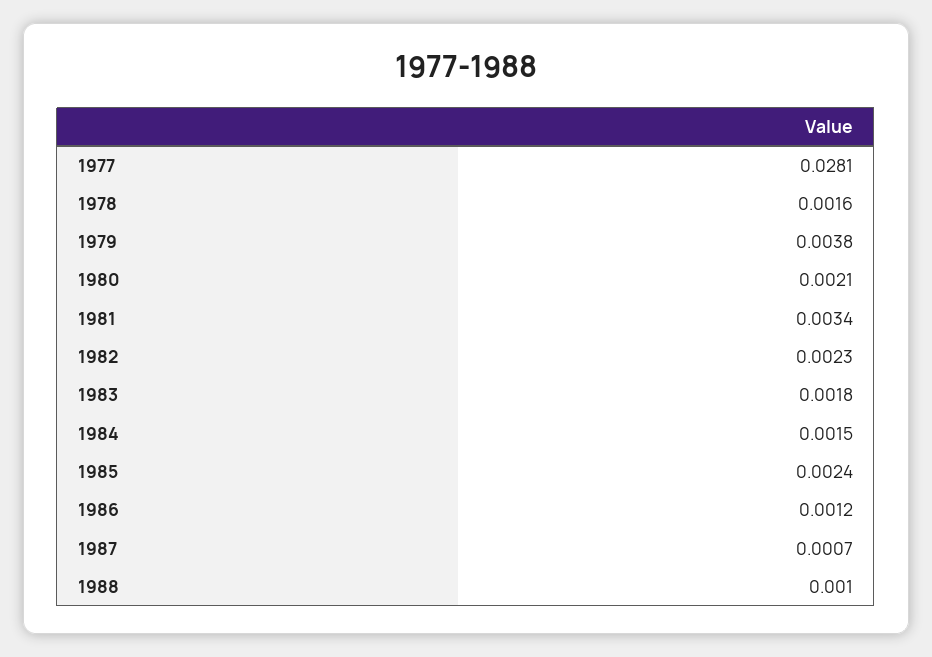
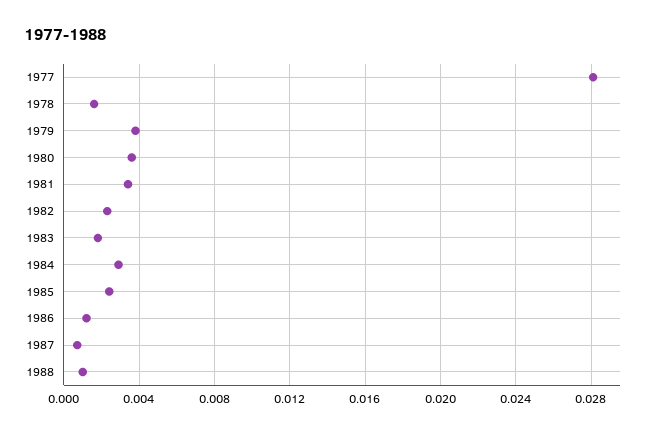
1980: 0.0021 -> 0.0035
1984: 0.0015 -> 0.003

